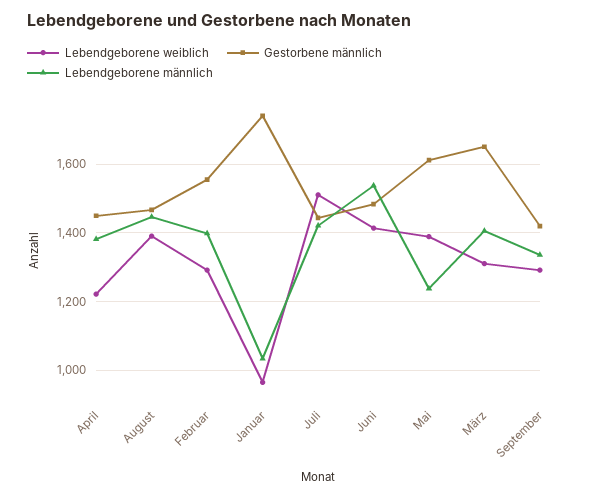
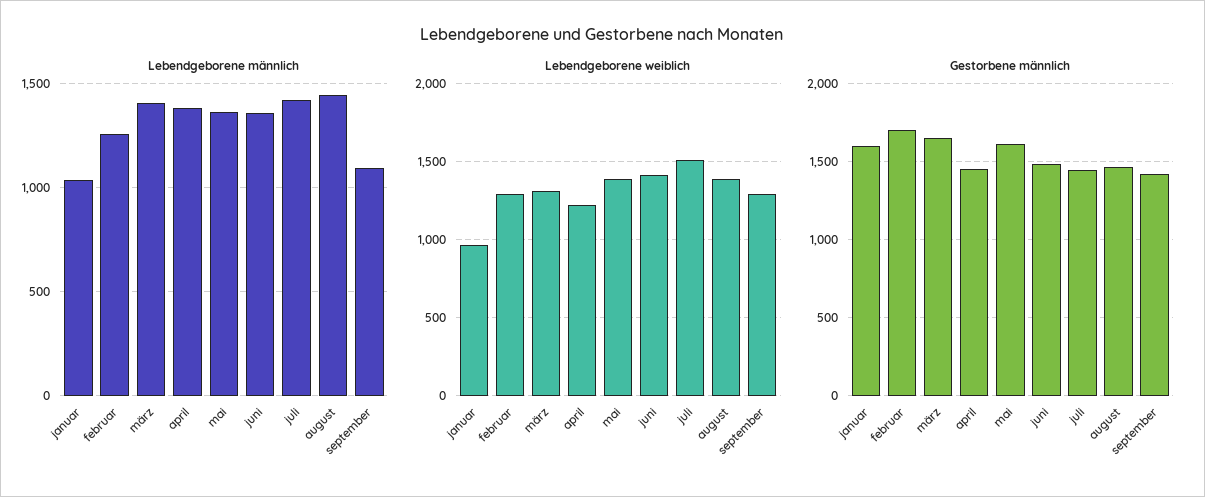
Gestorbene männlich, Februar: 1560 -> 1700
Lebendgeborene männlich, Februar: 1400 -> 1250
Gestorbene männlich, Januar: 1740 -> 1600
Lebendgeborene männlich, Juni: 1540 -> 1350
Lebendgeborene männlich, Mai: 1240 -> 1350
Lebendgeborene männlich, September: 1340 -> 1100

